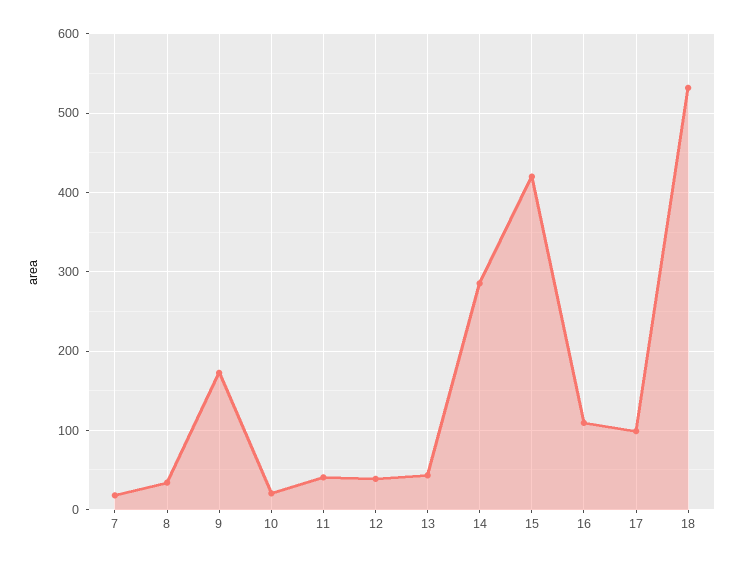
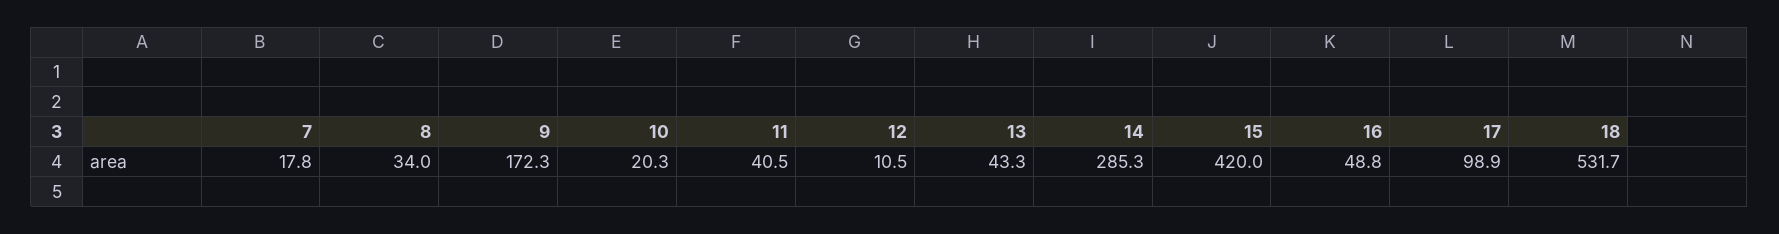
12: 40 -> 10.5
16: 110 -> 48.8

